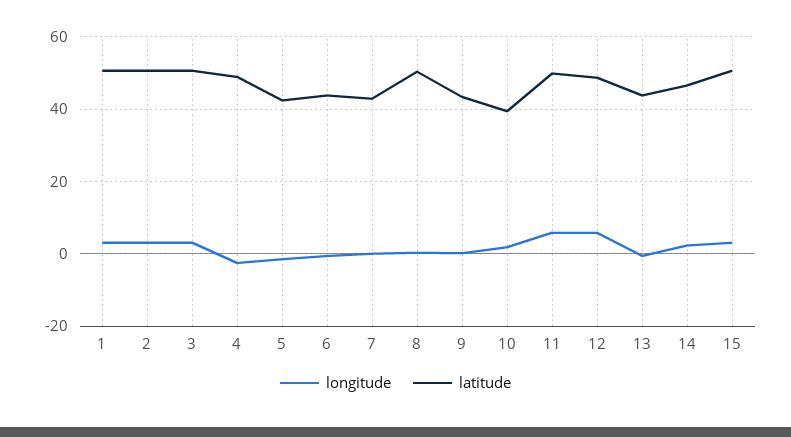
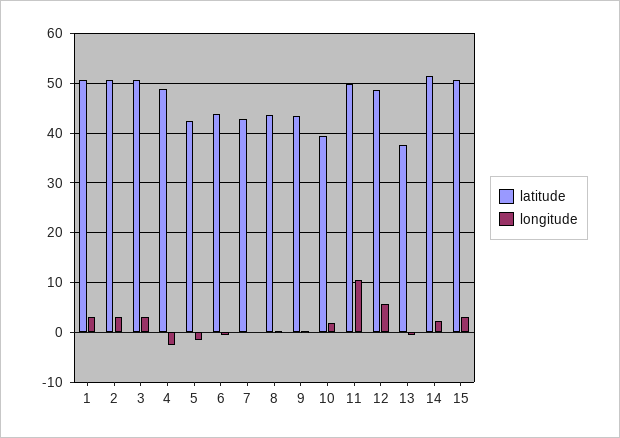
latitude, 8: 50 -> 44
longitude, 11: 6 -> 10
latitude, 13: 44 -> 38
latitude, 14: 46 -> 52

